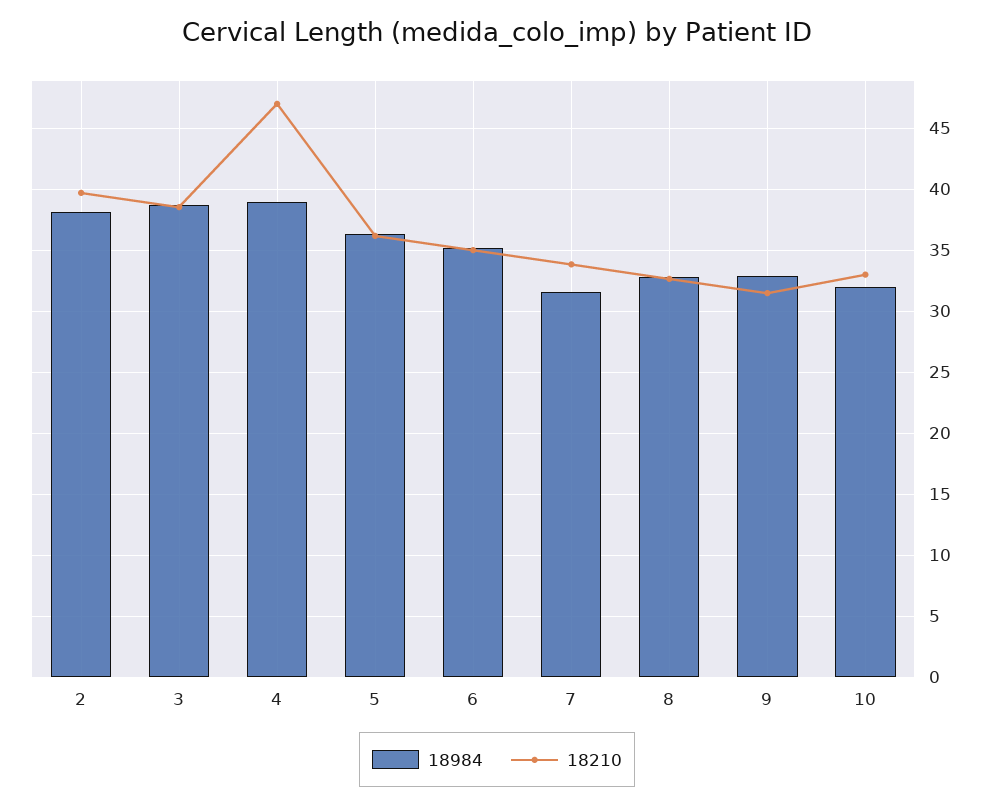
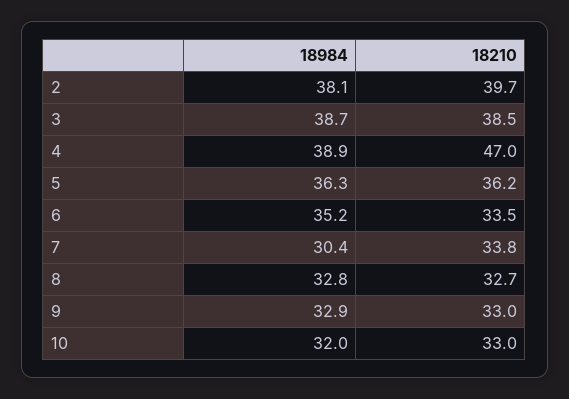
18210, 6: 35 -> 33.5
18984, 7: 31.5 -> 30.4
18210, 9: 31.5 -> 33

